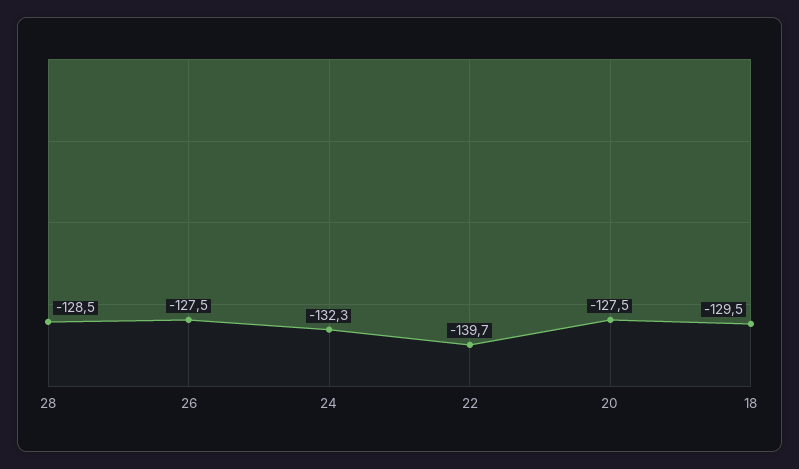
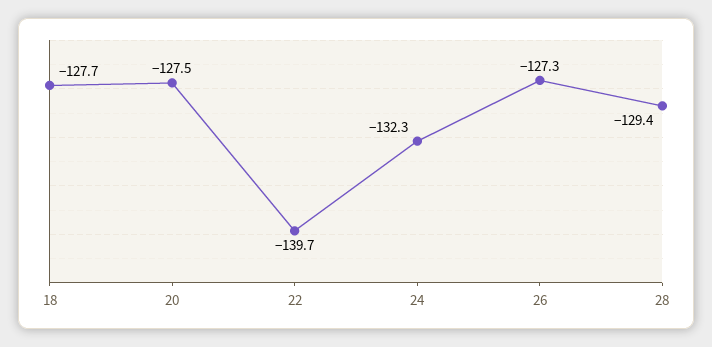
28: -128.5 -> -129.4
26: -127.5 -> -127.3
18: -129.5 -> -127.7

